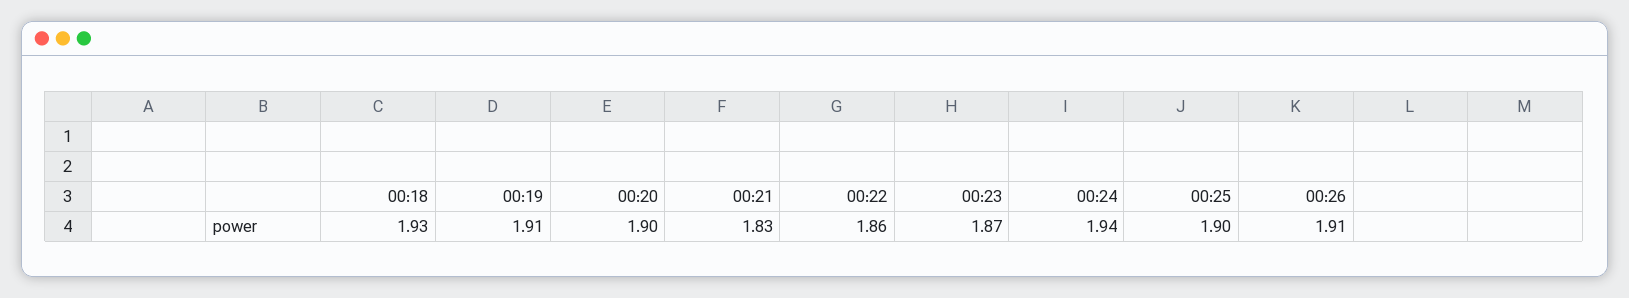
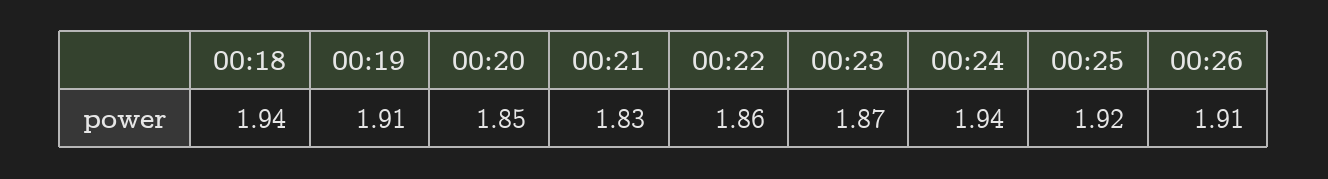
00:18: 1.93 -> 1.94
00:20: 1.9 -> 1.85
00:25: 1.9 -> 1.92

